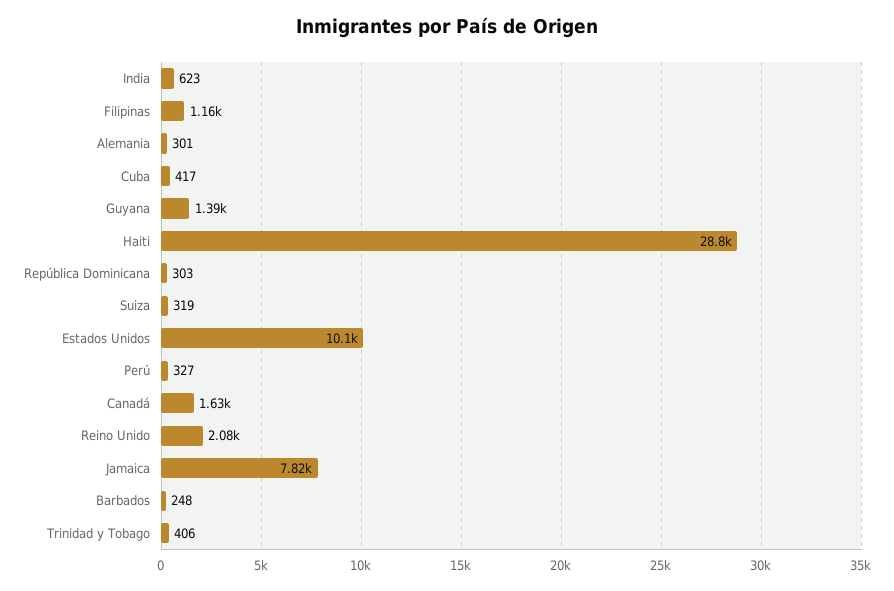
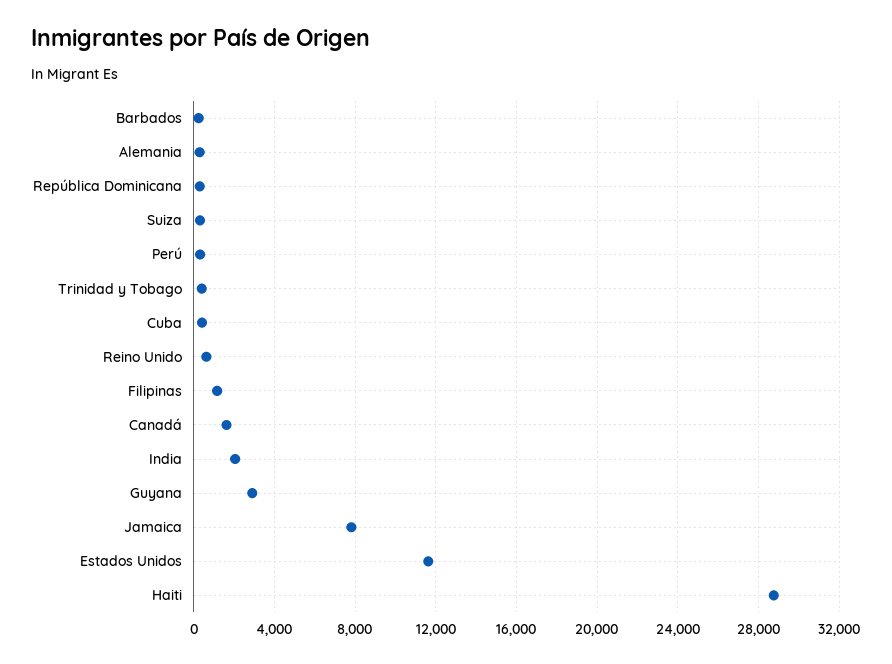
India: 623 -> 2000
Guyana: 1390 -> 3000
Estados Unidos: 10100 -> 11500
Reino Unido: 2080 -> 500

